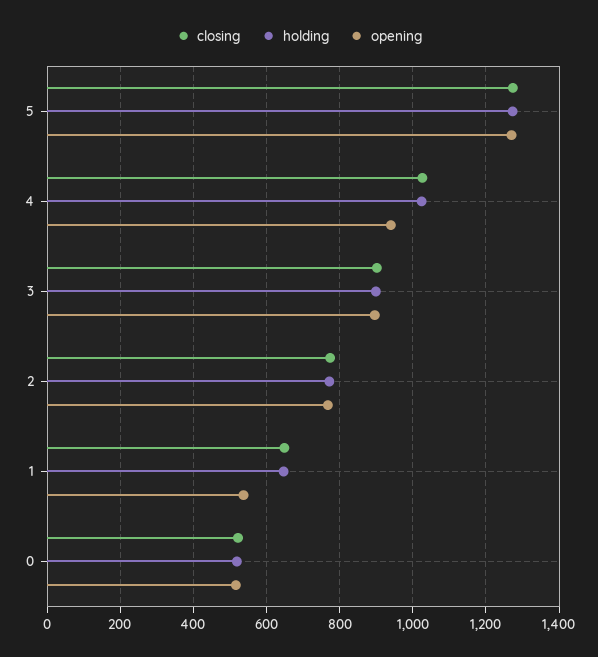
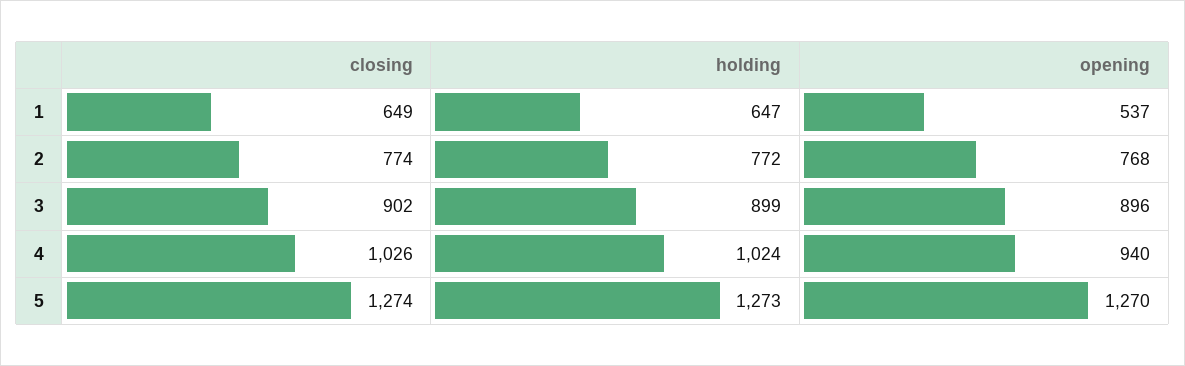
closing, 0: 520 -> none
holding, 0: 520 -> none
opening, 0: 520 -> none

